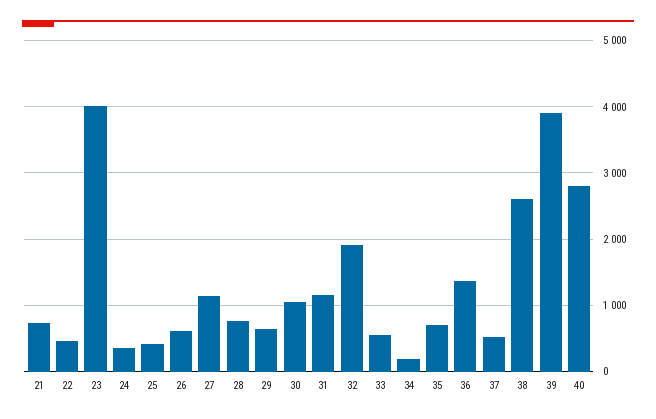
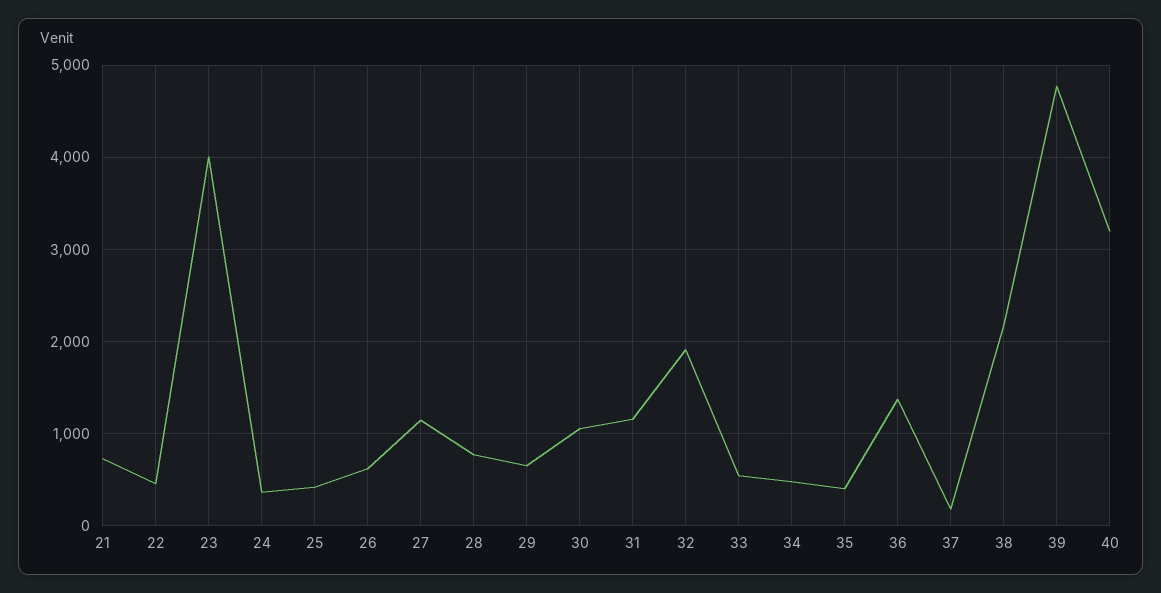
34: 200 -> 500
35: 700 -> 400
37: 500 -> 200
38: 2600 -> 2200
39: 3900 -> 4800
40: 2800 -> 3200

